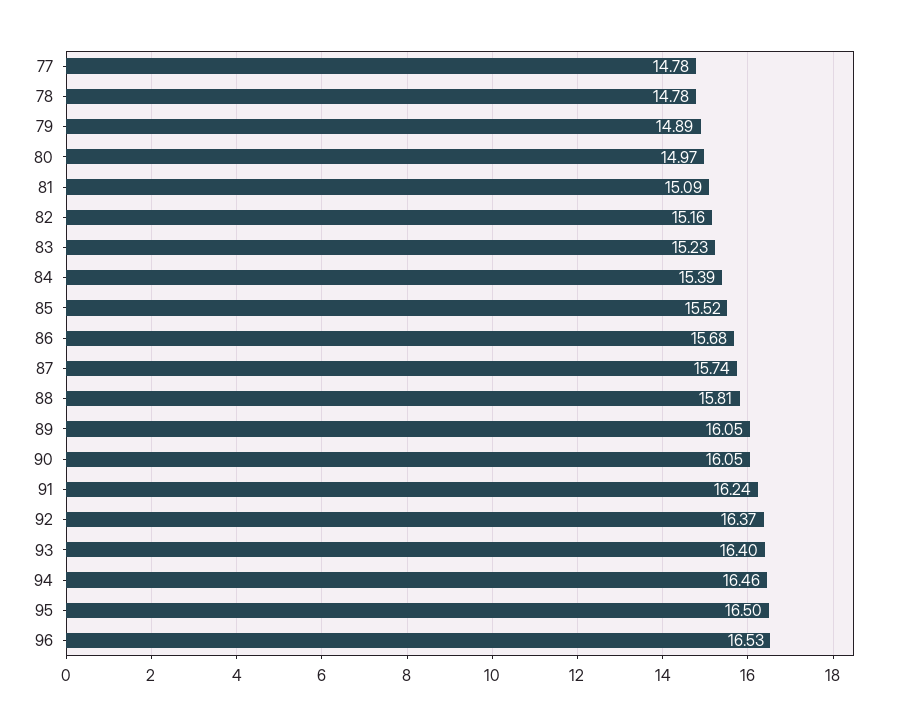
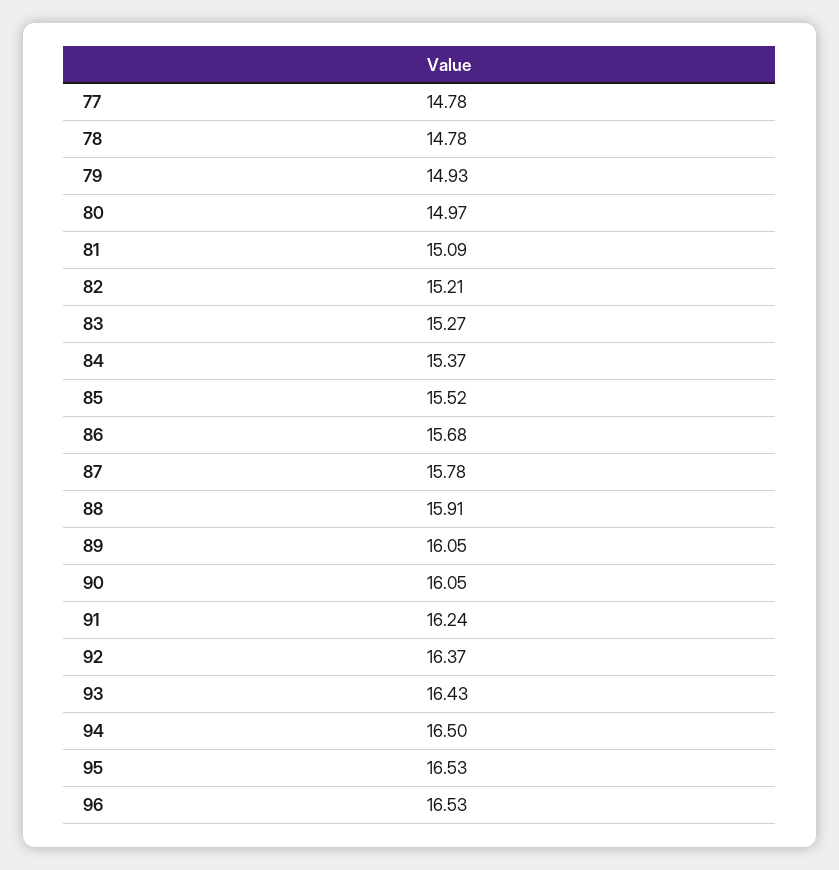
79: 14.89 -> 14.93
82: 15.16 -> 15.21
83: 15.23 -> 15.27
84: 15.39 -> 15.37
87: 15.74 -> 15.78
88: 15.81 -> 15.91
93: 16.4 -> 16.43
94: 16.46 -> 16.5
95: 16.5 -> 16.53

